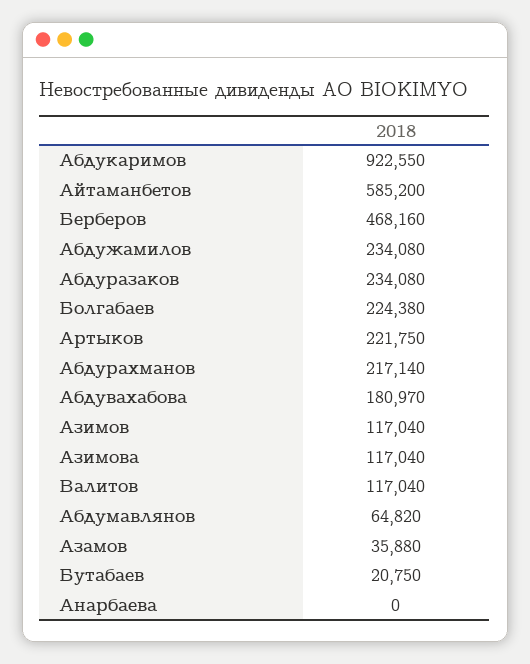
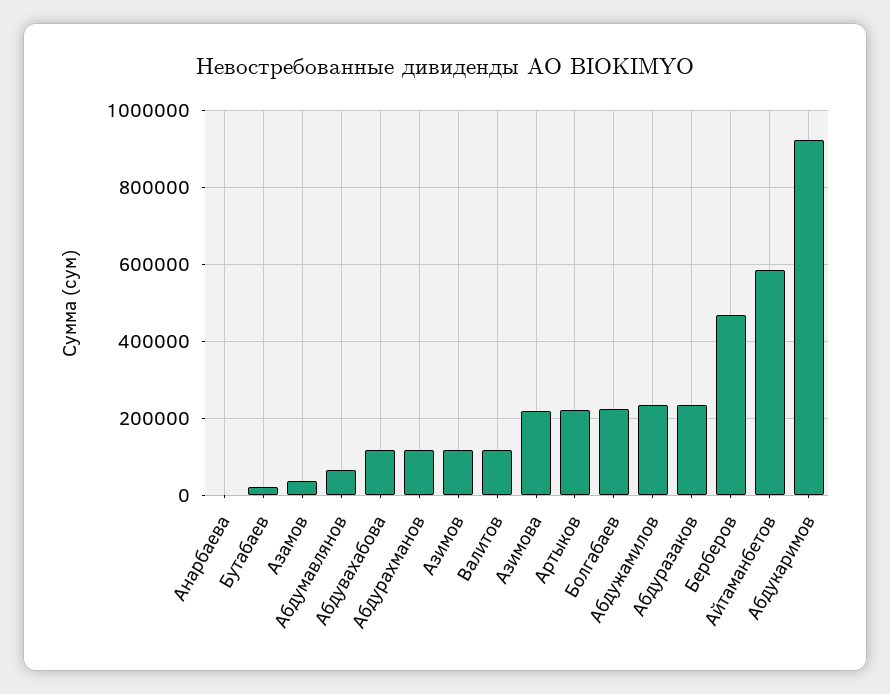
Абдурахманов: 217140 -> 120000
Абдувахабова: 180970 -> 120000
Азимова: 117040 -> 220000

